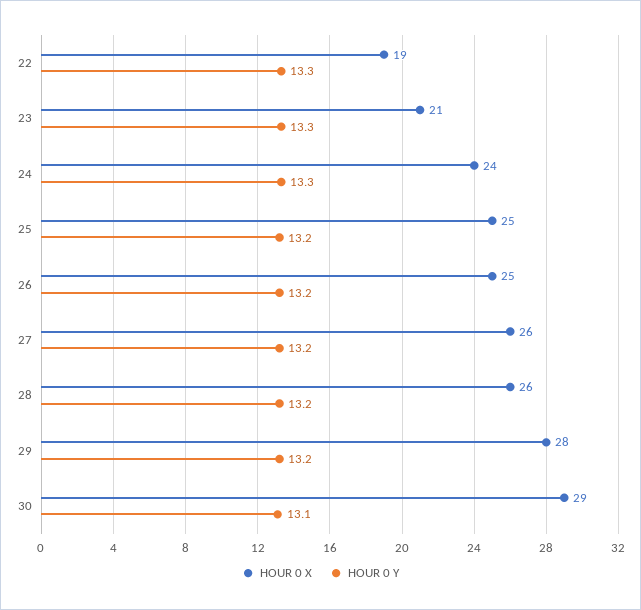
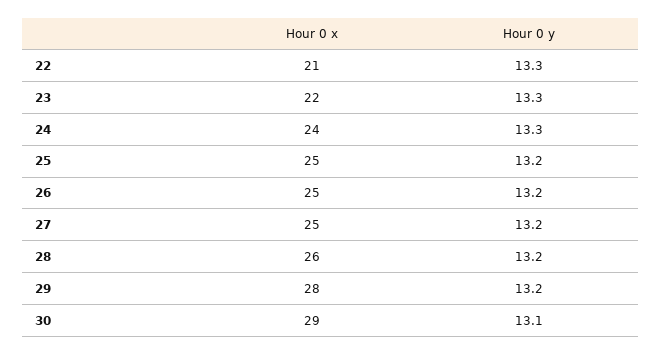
HOUR 0 X, 22: 19 -> 21
HOUR 0 X, 23: 21 -> 22
HOUR 0 X, 27: 26 -> 25

